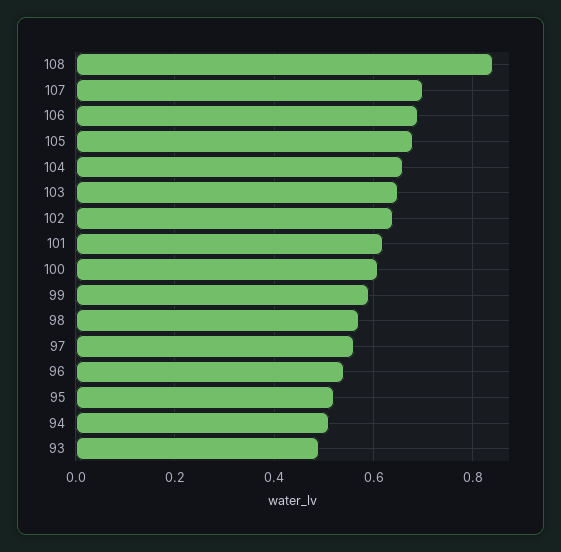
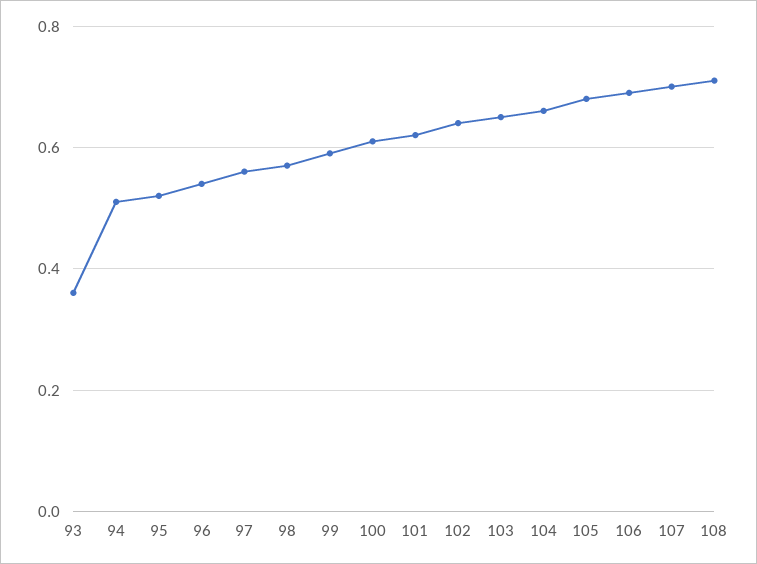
108: 0.85 -> 0.7
93: 0.5 -> 0.35

